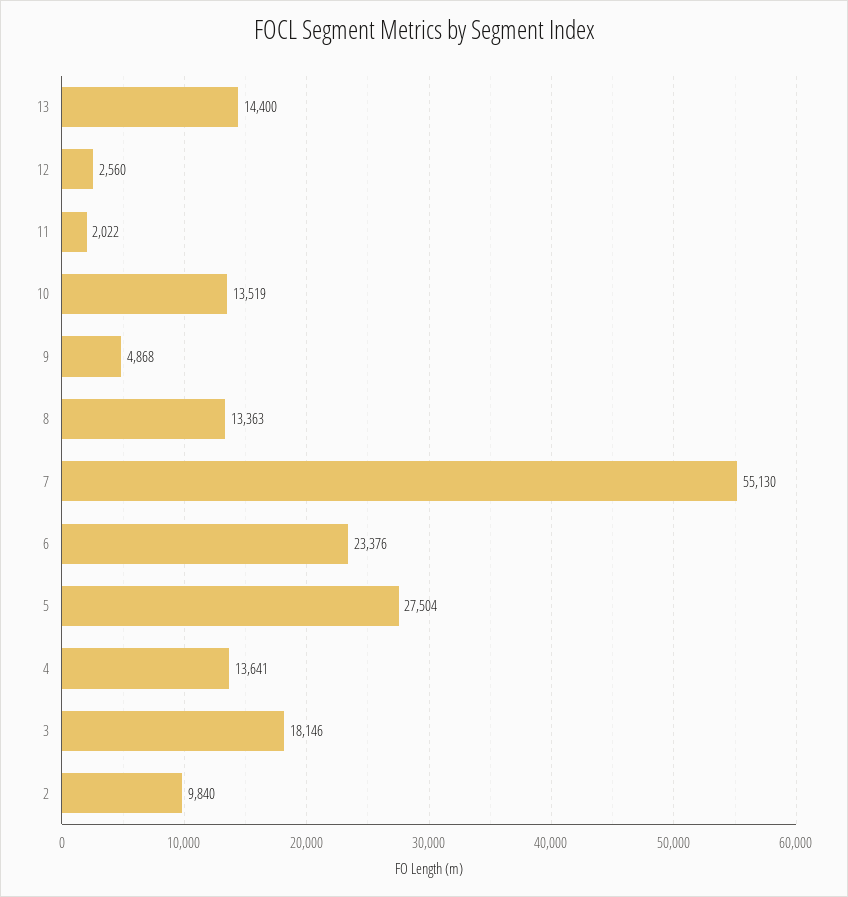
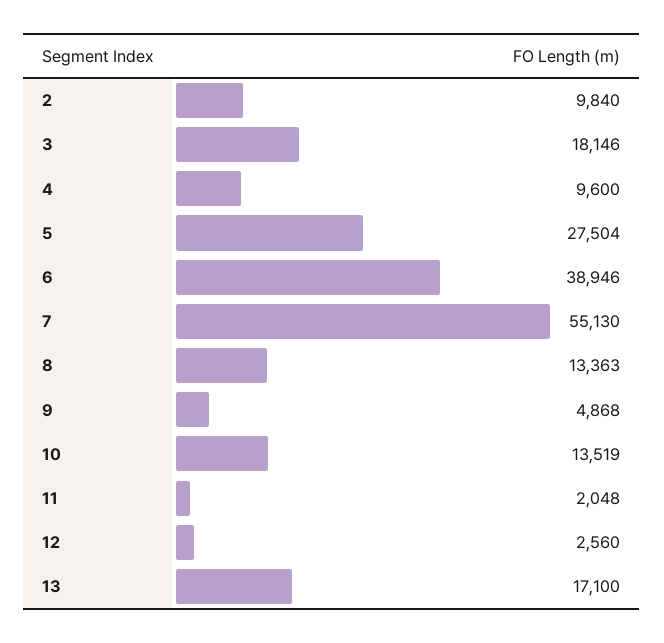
13: 14400 -> 17100
11: 2022 -> 2048
6: 23376 -> 38946
4: 13641 -> 9600

